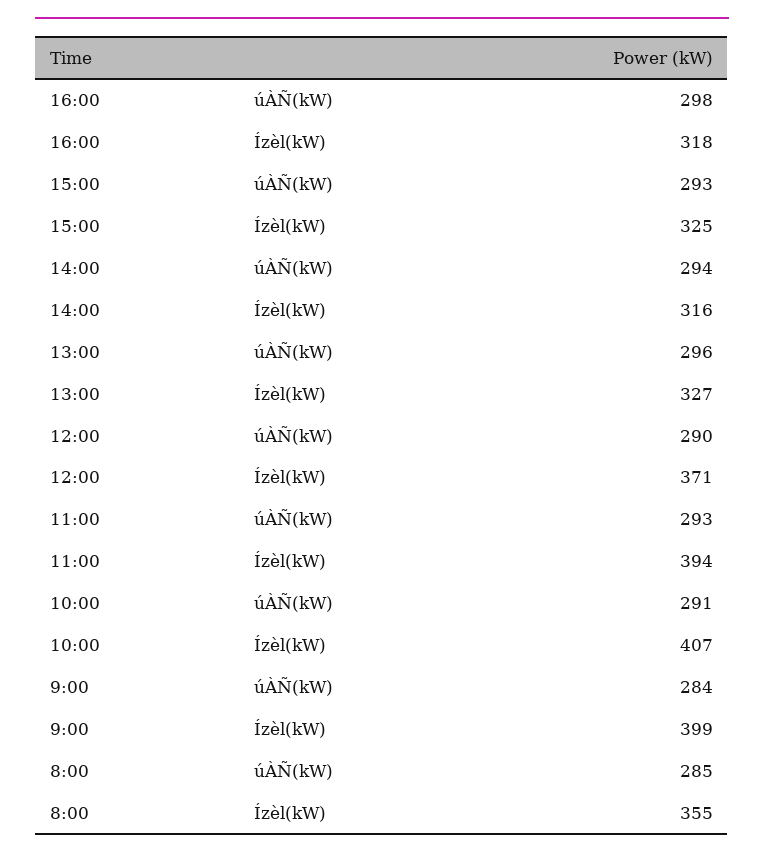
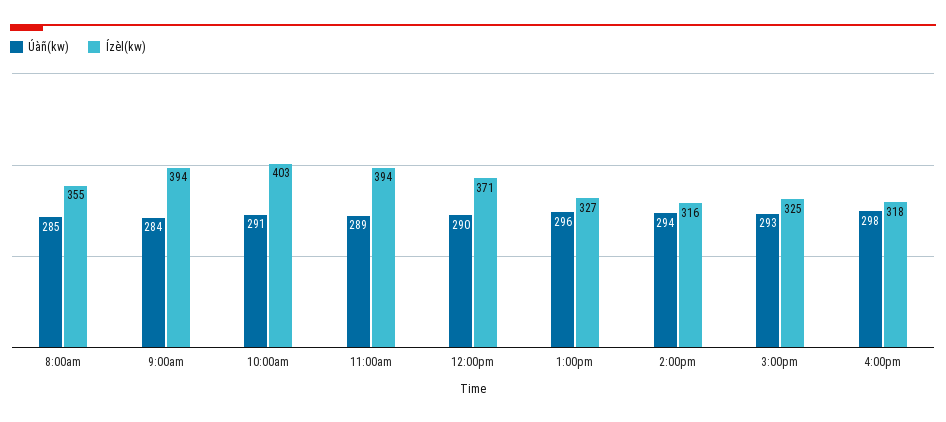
úÀÑ(kW), 11:00: 293 -> 289
Ízèl(kW), 10:00: 407 -> 403
Ízèl(kW), 9:00: 399 -> 394

